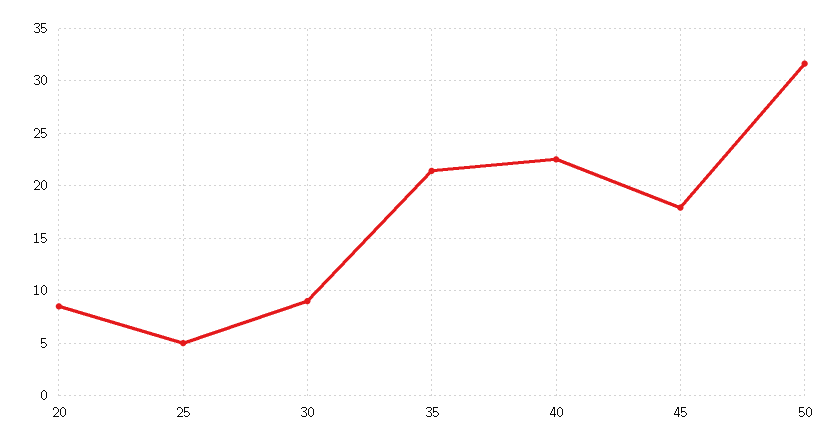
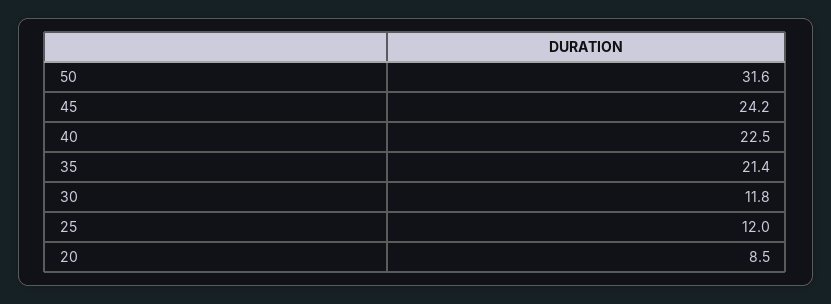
25: 5 -> 12
30: 9 -> 11.8
45: 18 -> 24.2

